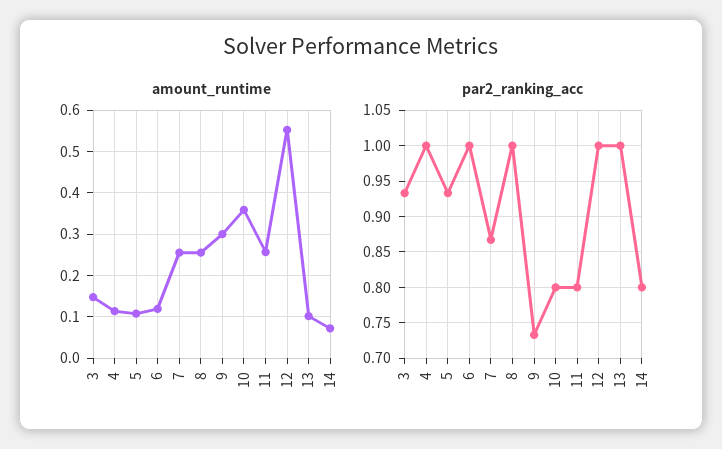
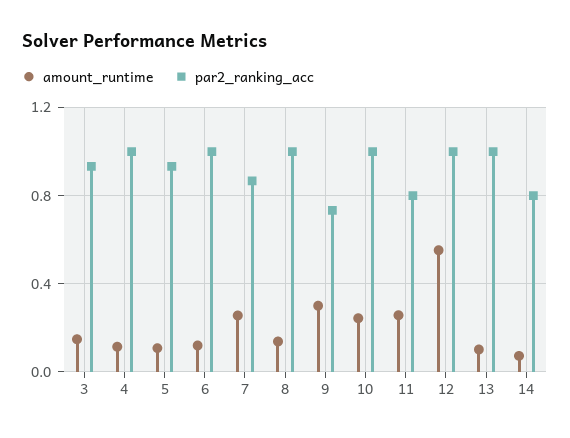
amount_runtime, 8: 0.26 -> 0.15
amount_runtime, 10: 0.36 -> 0.25
par2_ranking_acc, 10: 0.8 -> 1

